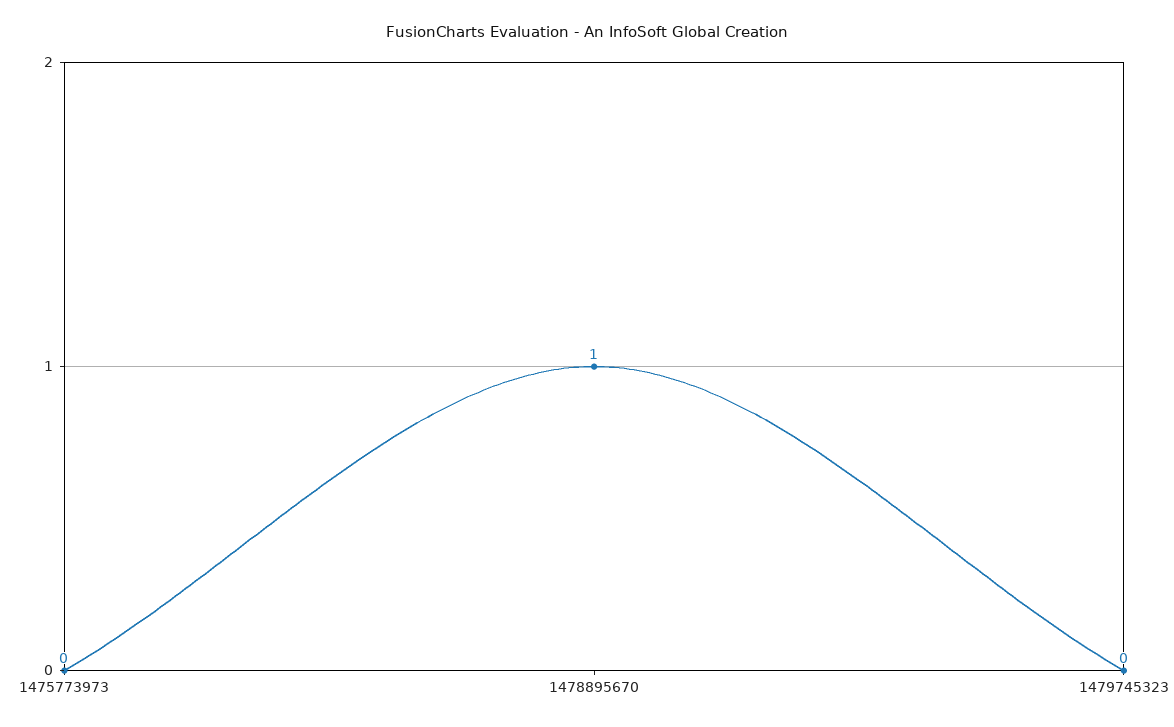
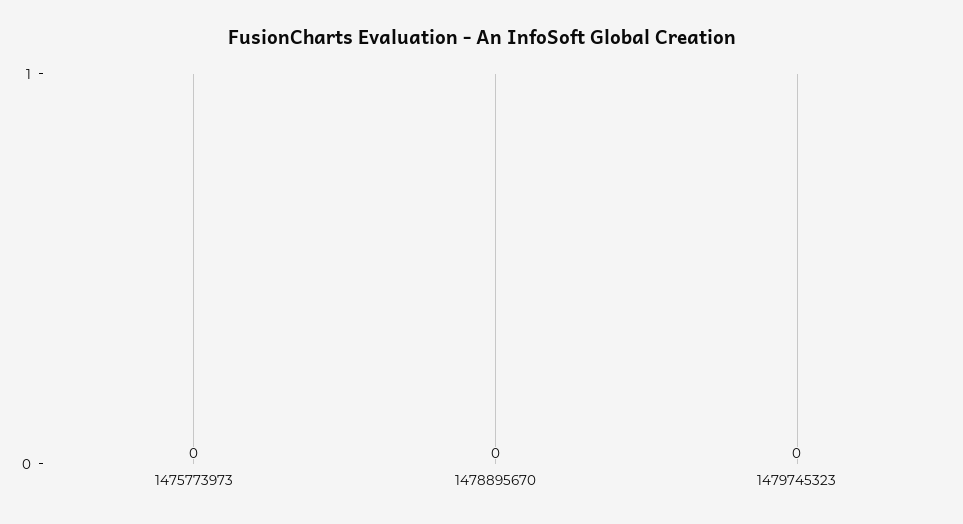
1478895670: 1 -> 0

